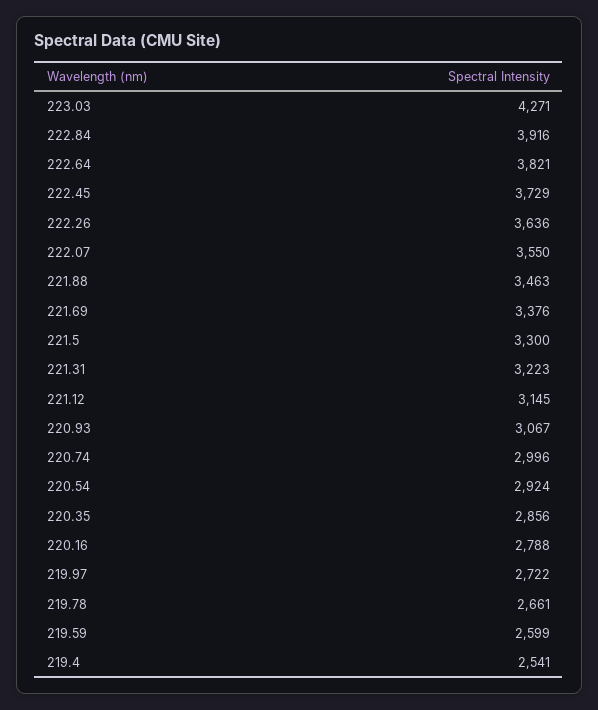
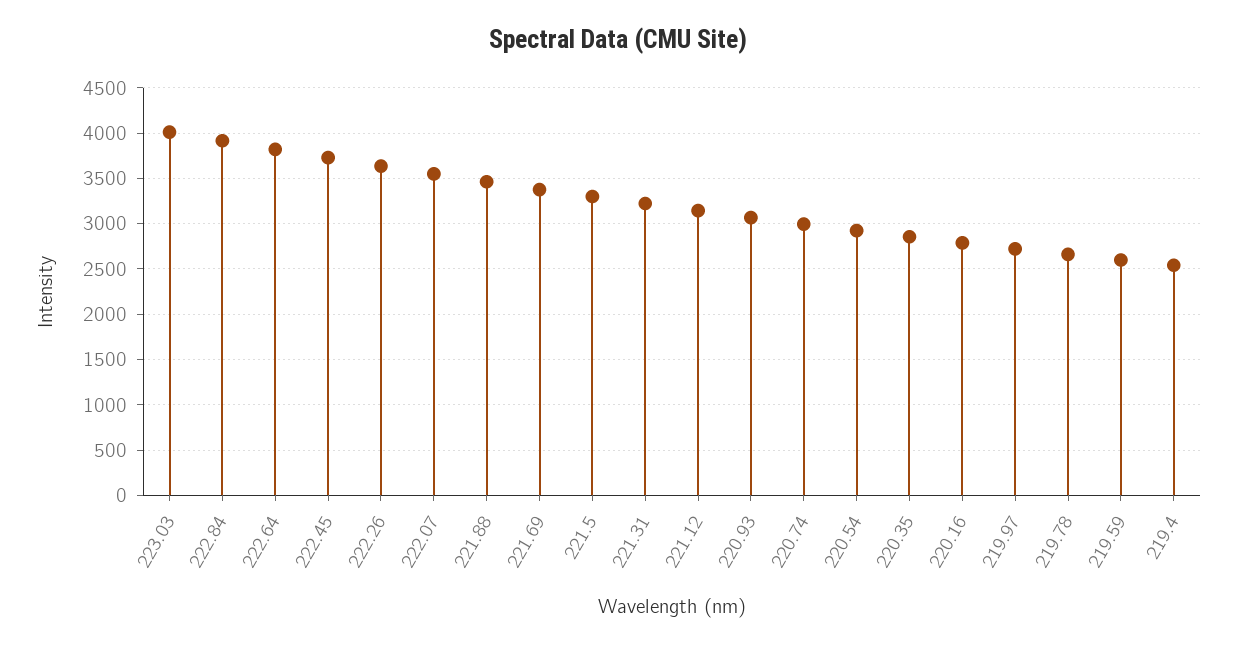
223.03: 4271 -> 4000

